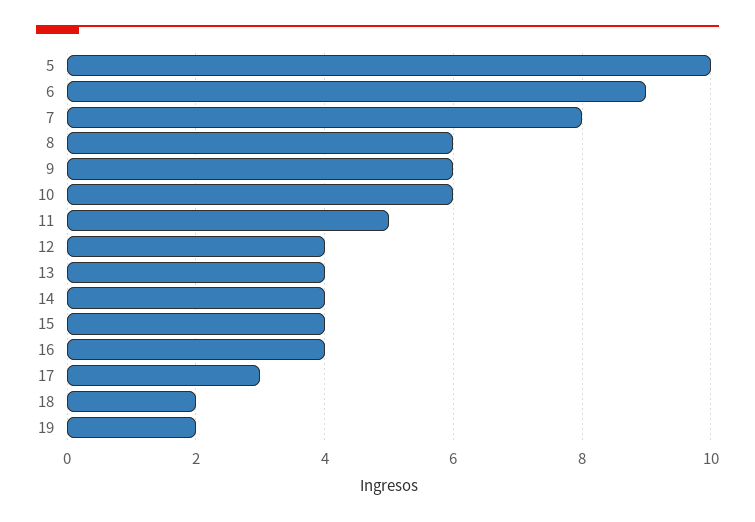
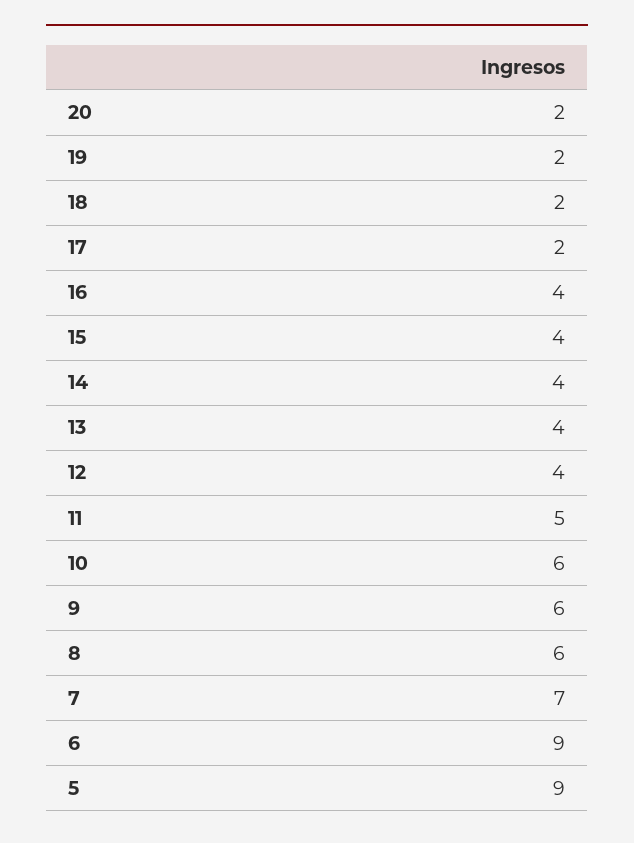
5: 10 -> 9
7: 8 -> 7
17: 3 -> 2
20: none -> 2

